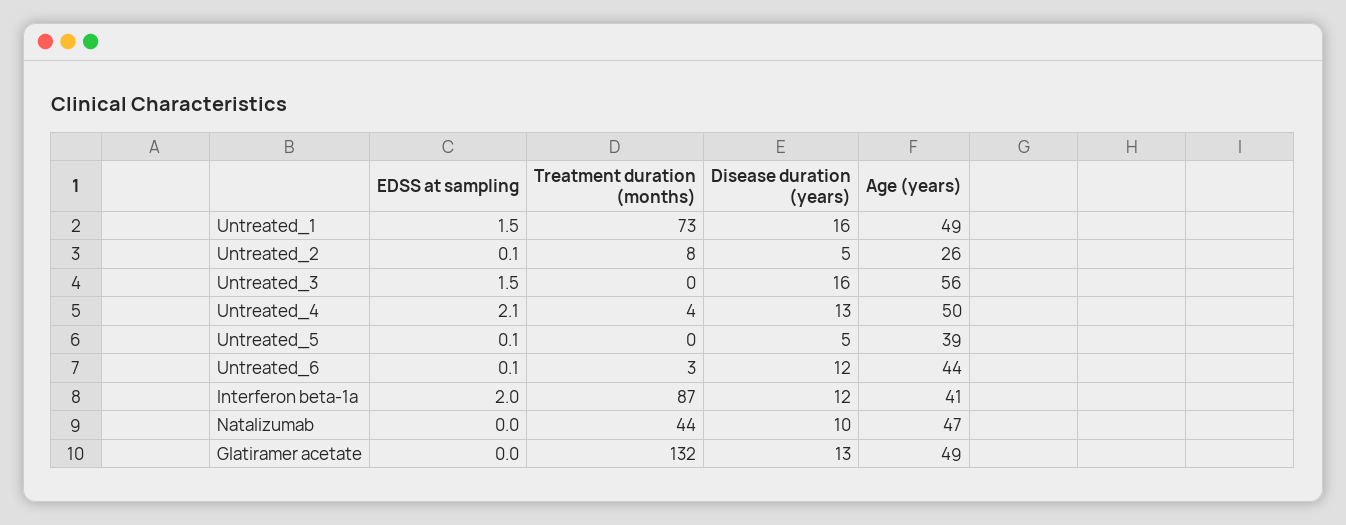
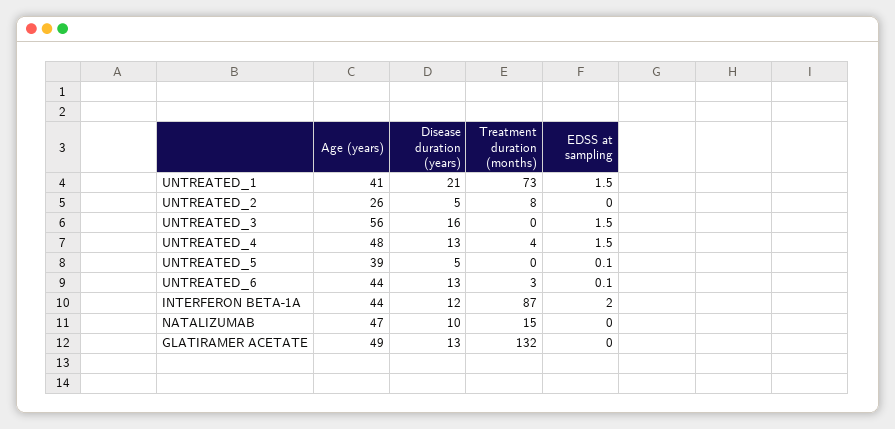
Disease duration (years), Untreated_1: 16 -> 21
Age (years), Untreated_1: 49 -> 41
EDSS at sampling, Untreated_2: 0.1 -> 0
EDSS at sampling, Untreated_4: 2.1 -> 1.5
Age (years), Untreated_4: 50 -> 48
Disease duration (years), Untreated_6: 12 -> 13
Age (years), Interferon beta-1a: 41 -> 44
Treatment duration (months), Natalizumab: 44 -> 15

